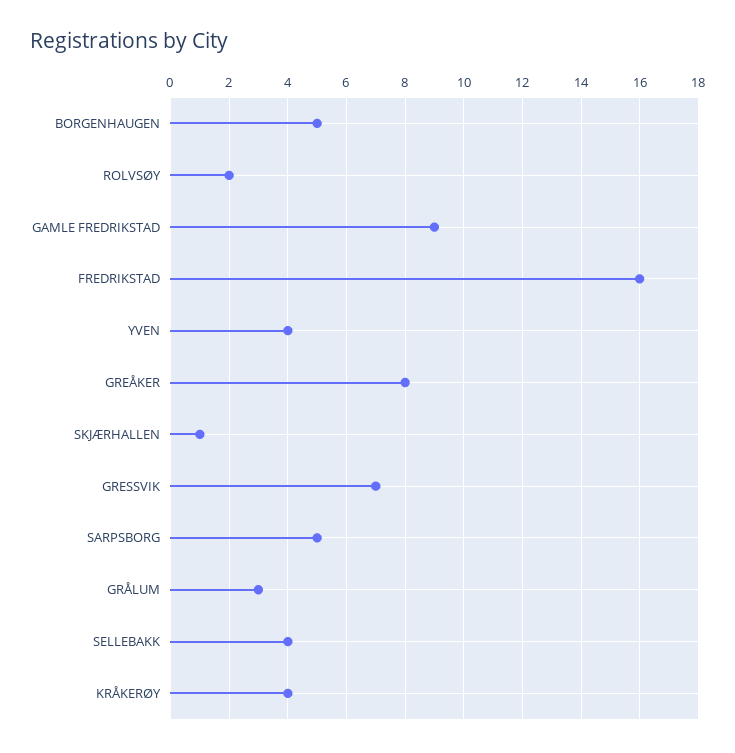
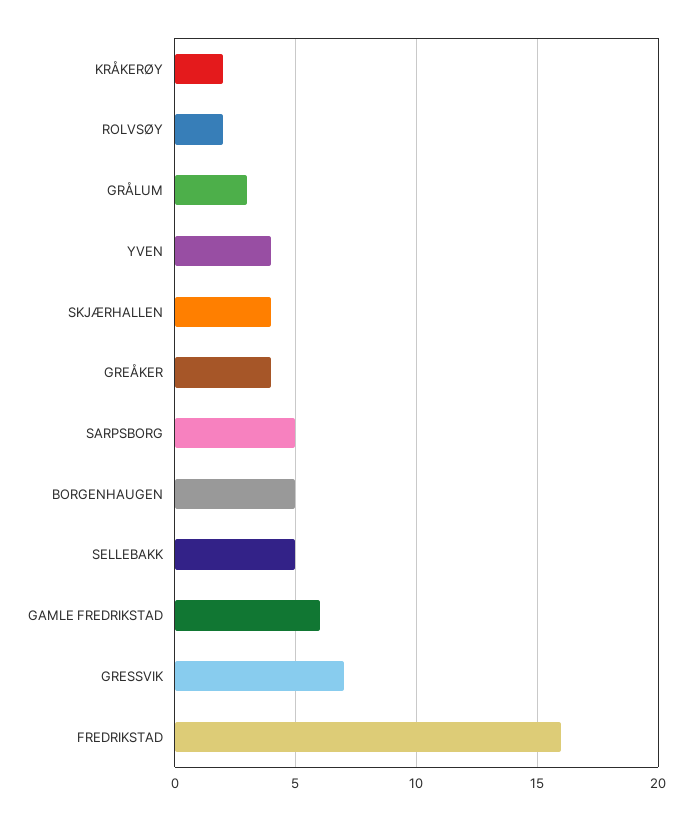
GAMLE FREDRIKSTAD: 9 -> 6
GREÅKER: 8 -> 4
SKJÆRHALLEN: 1 -> 4
SELLEBAKK: 4 -> 5
KRÅKERØY: 4 -> 2

